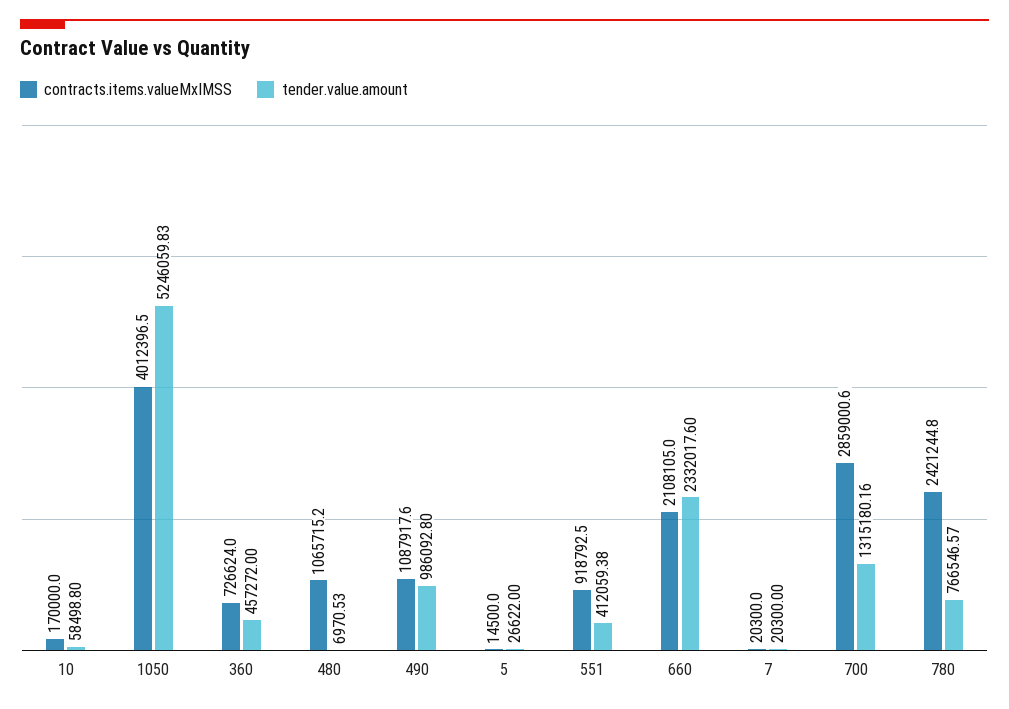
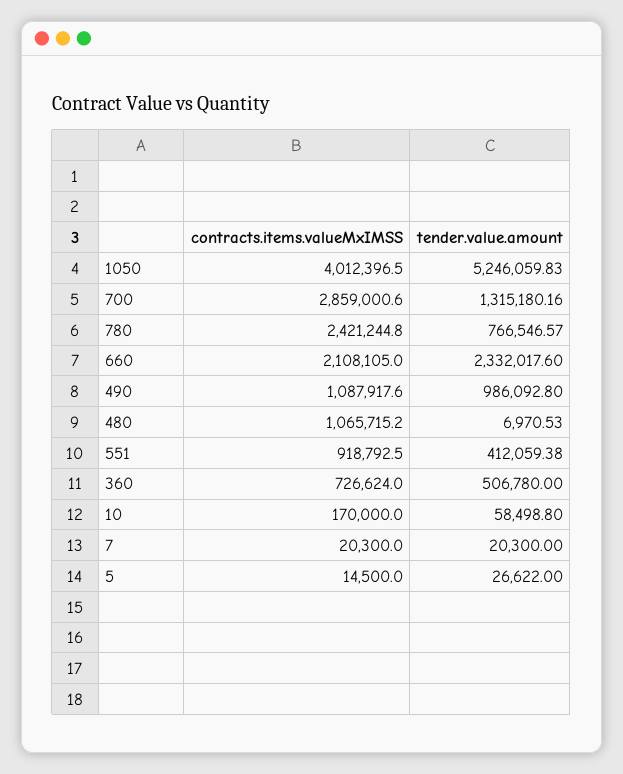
tender.value.amount, 360: 457272 -> 506780

